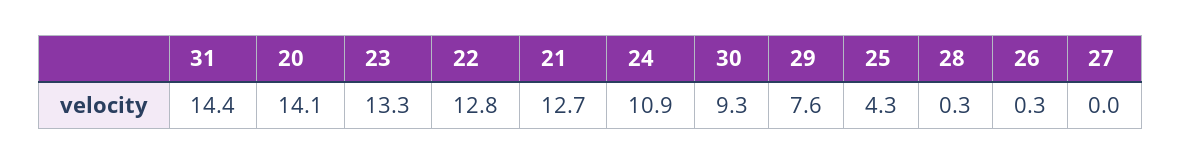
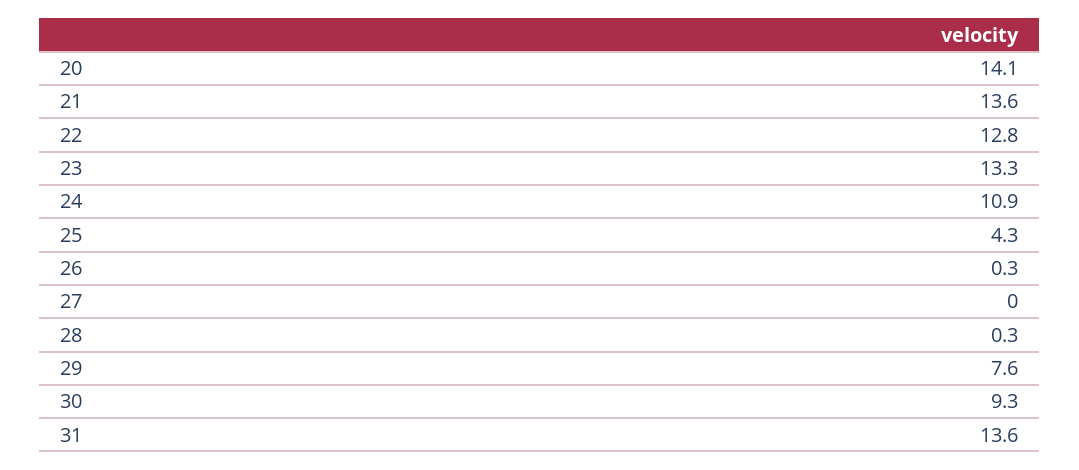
31: 14.4 -> 13.6
21: 12.7 -> 13.6

